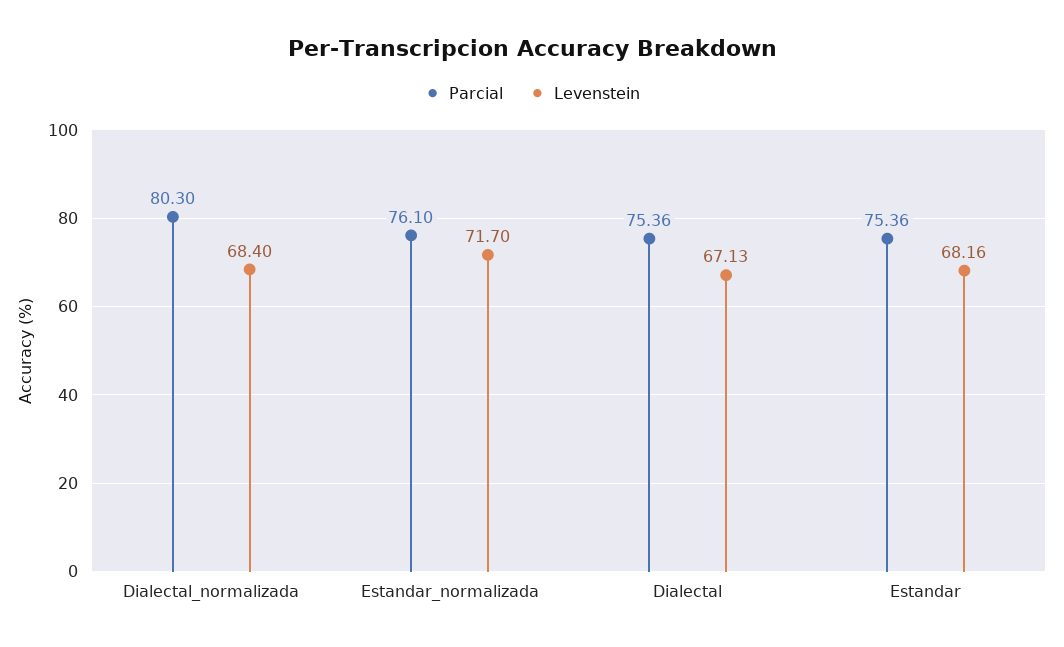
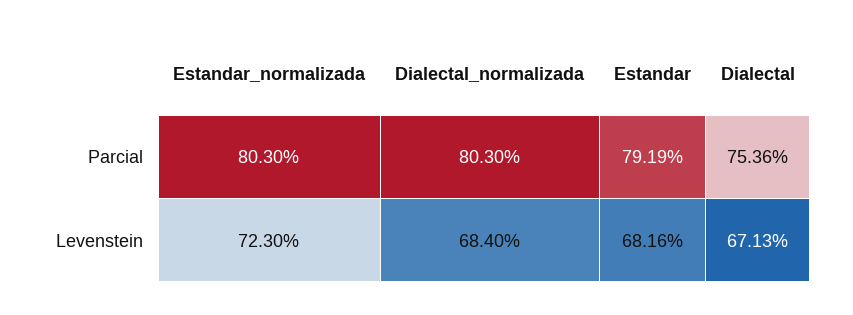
Parcial, Estandar_normalizada: 76.1 -> 80.3
Levenstein, Estandar_normalizada: 71.7 -> 72.3
Parcial, Estandar: 75.36 -> 79.19

